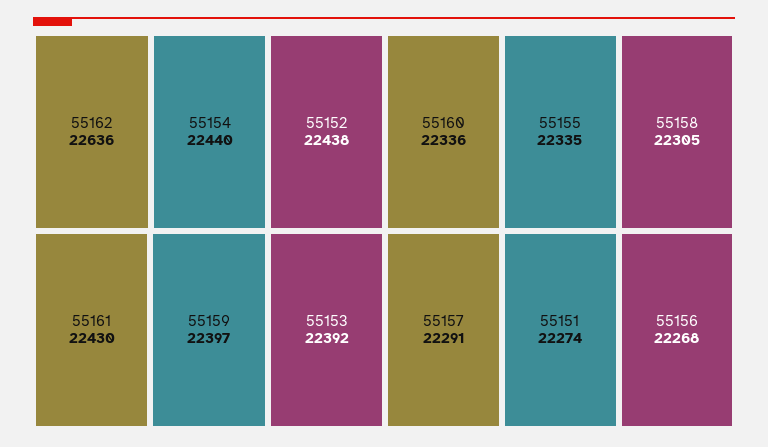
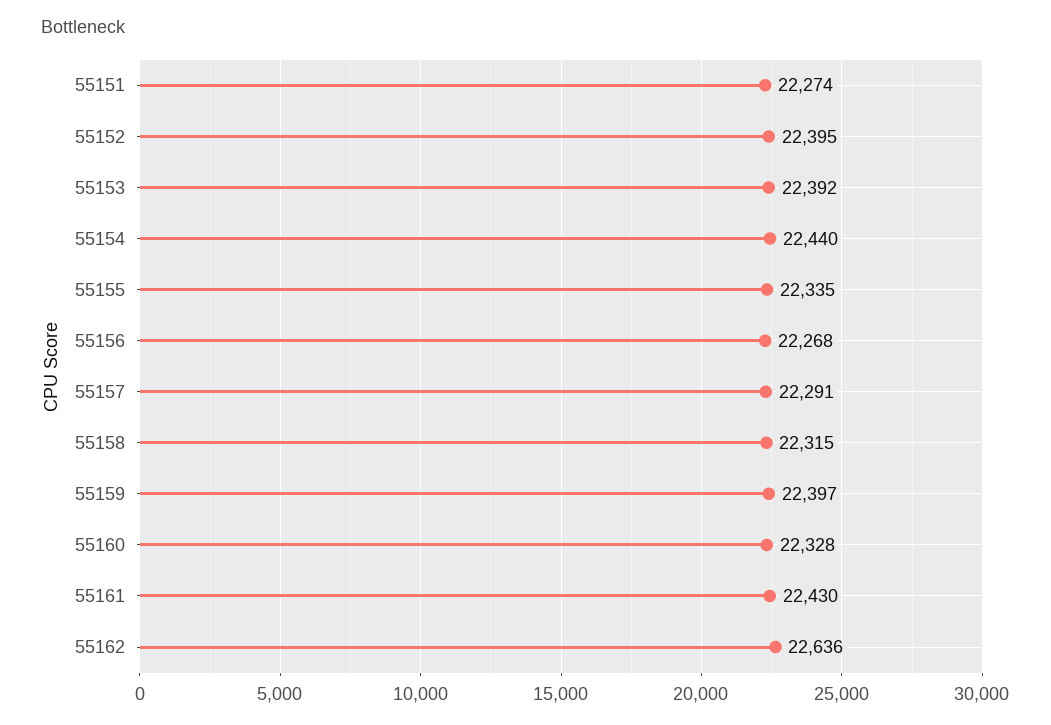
55152: 22438 -> 22395
55160: 22336 -> 22328
55158: 22305 -> 22315

